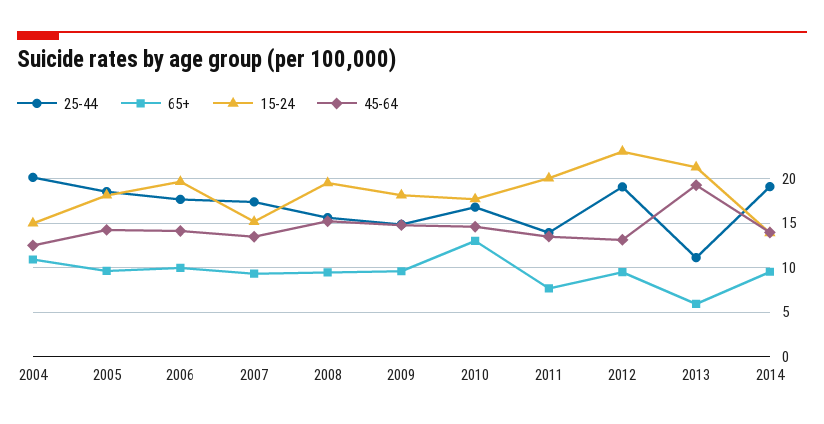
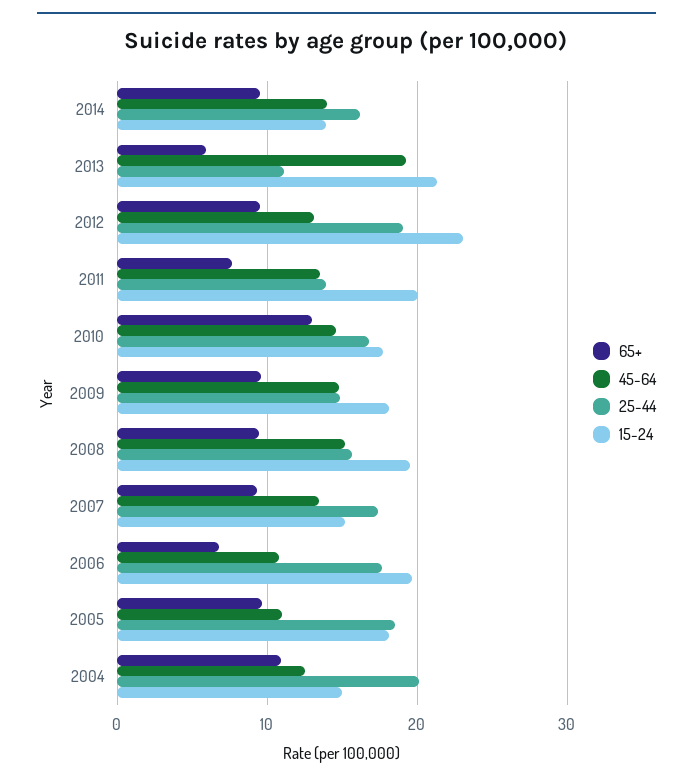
45-64, 2005: 14 -> 11
65+, 2006: 10 -> 7
45-64, 2006: 14 -> 11
25-44, 2014: 19 -> 16

